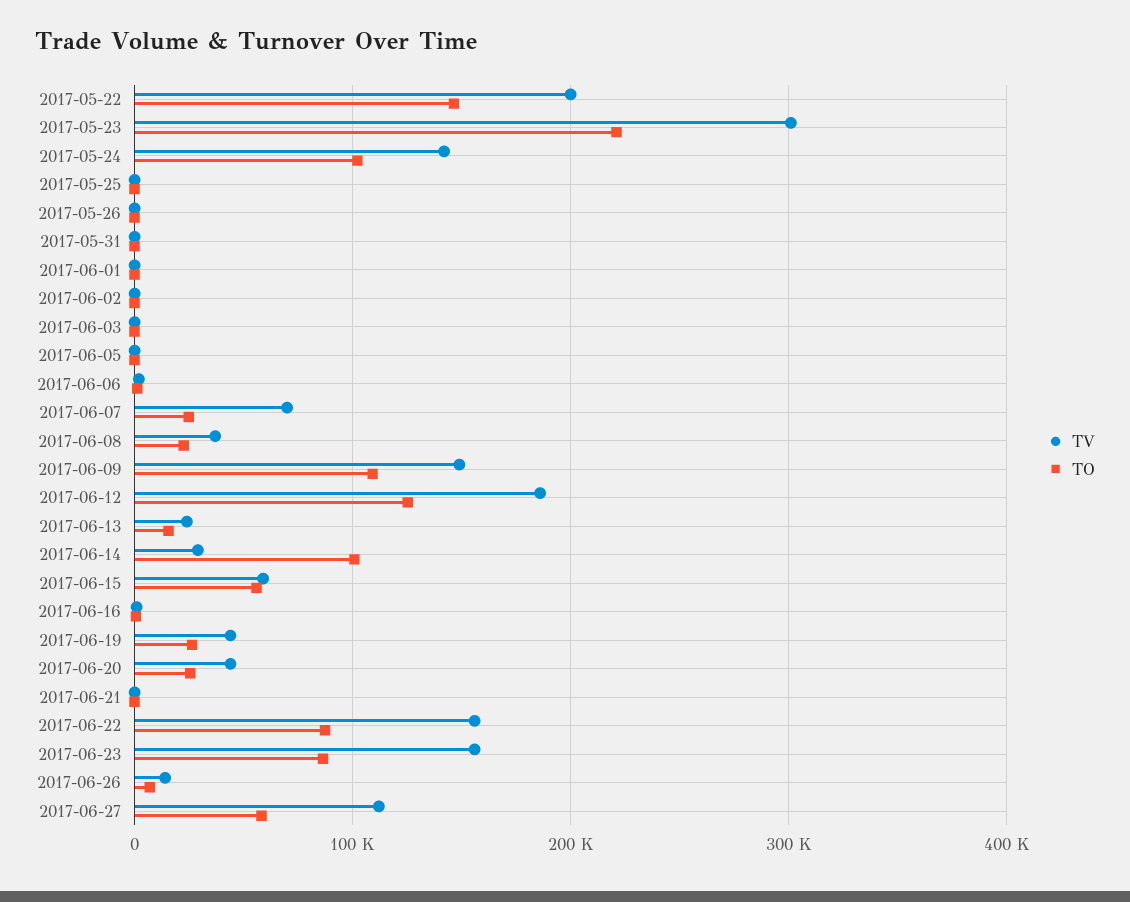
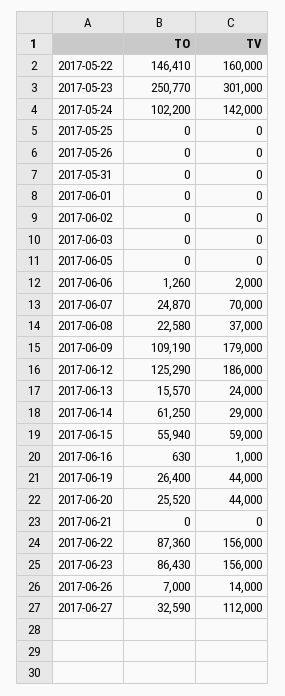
TV, 2017-05-22: 200000 -> 160000
TO, 2017-05-23: 220000 -> 250770
TV, 2017-06-09: 150000 -> 179000
TO, 2017-06-14: 100000 -> 61250
TO, 2017-06-27: 60000 -> 32590

